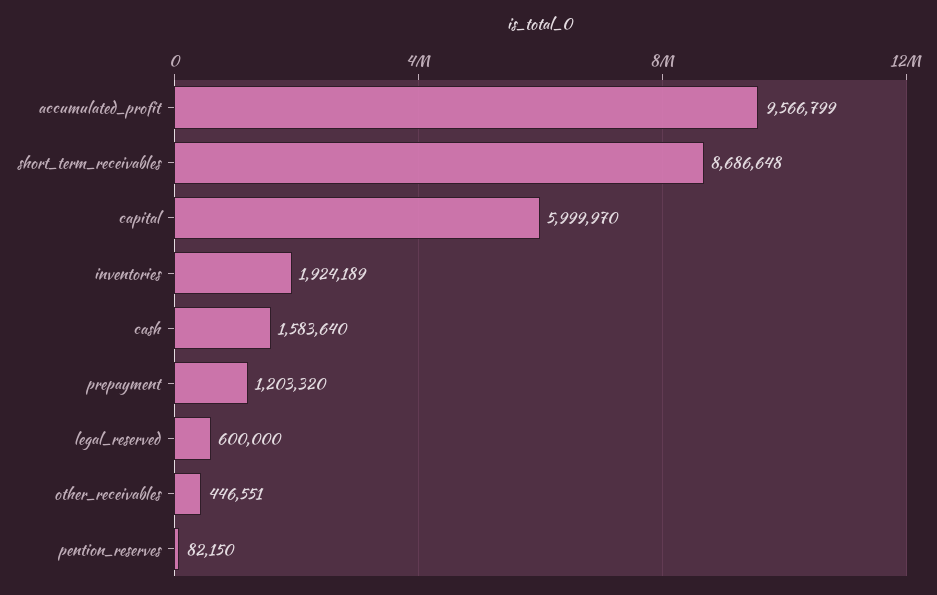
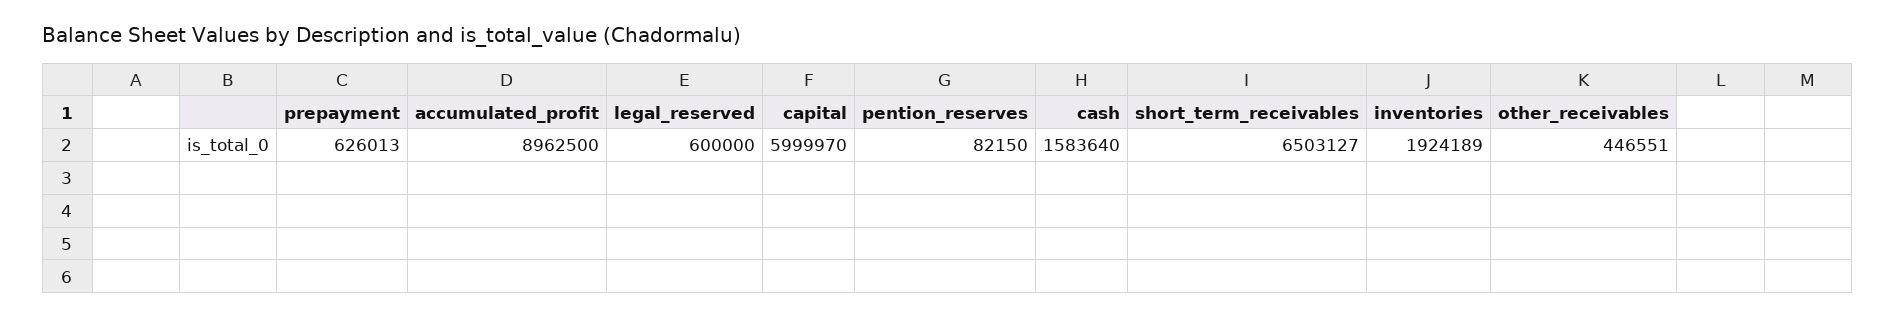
accumulated_profit: 9566799 -> 8962500
short_term_receivables: 8686648 -> 6503127
prepayment: 1203320 -> 626013

